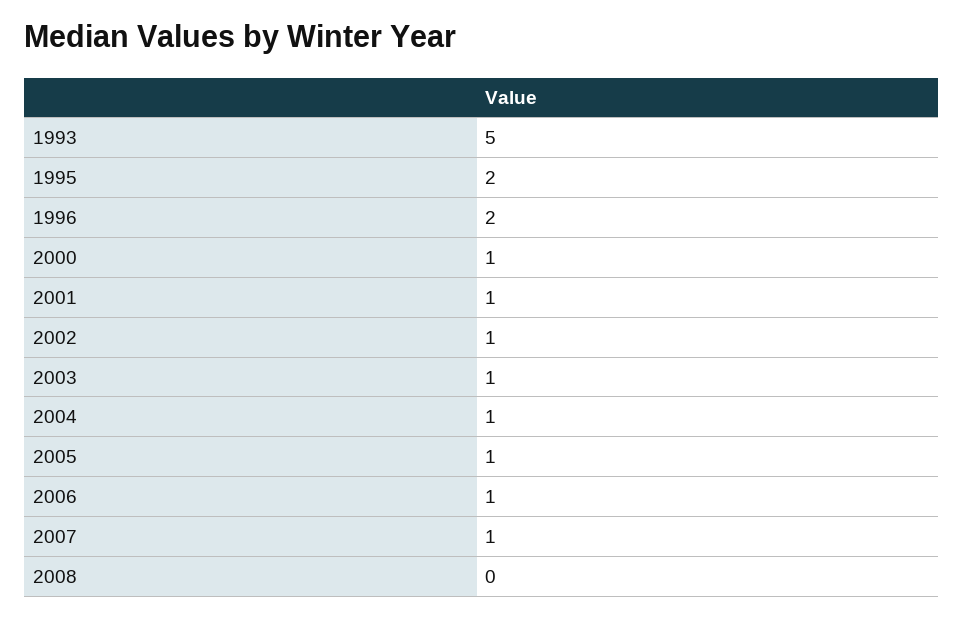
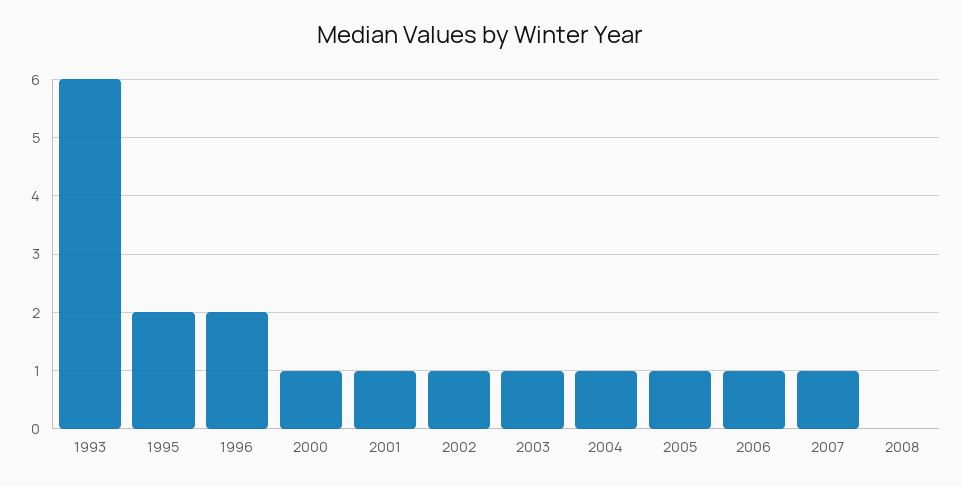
1993: 5 -> 6

